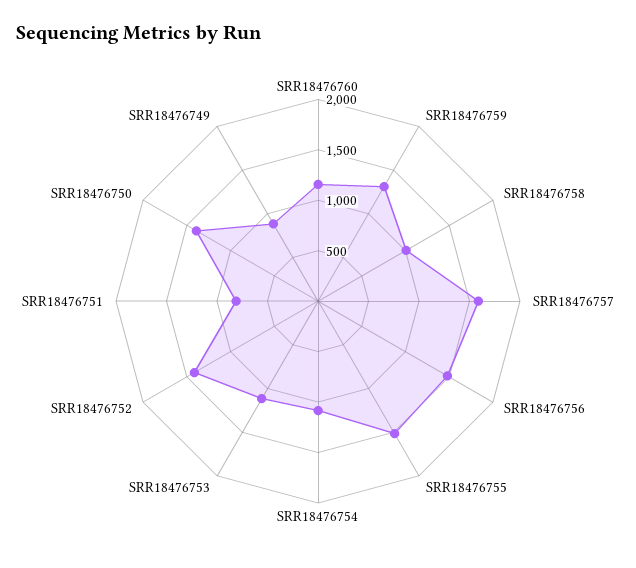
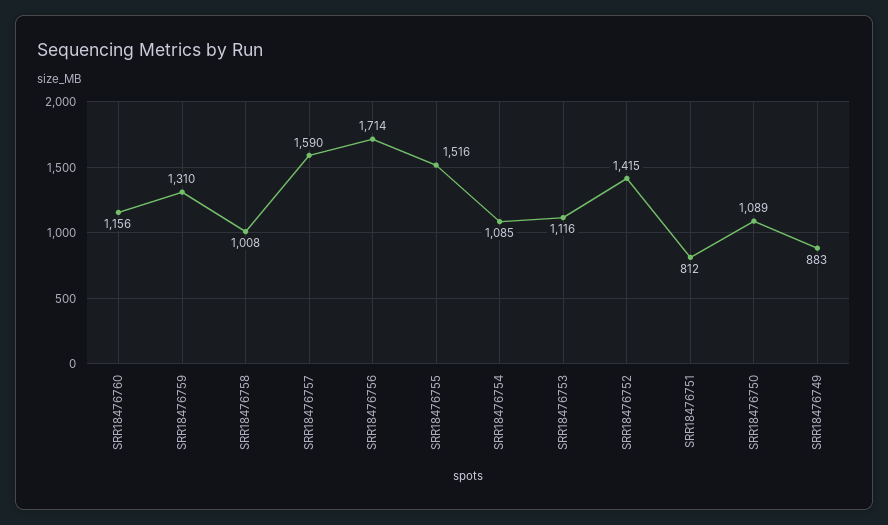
SRR18476756: 1500 -> 1714
SRR18476750: 1400 -> 1089

